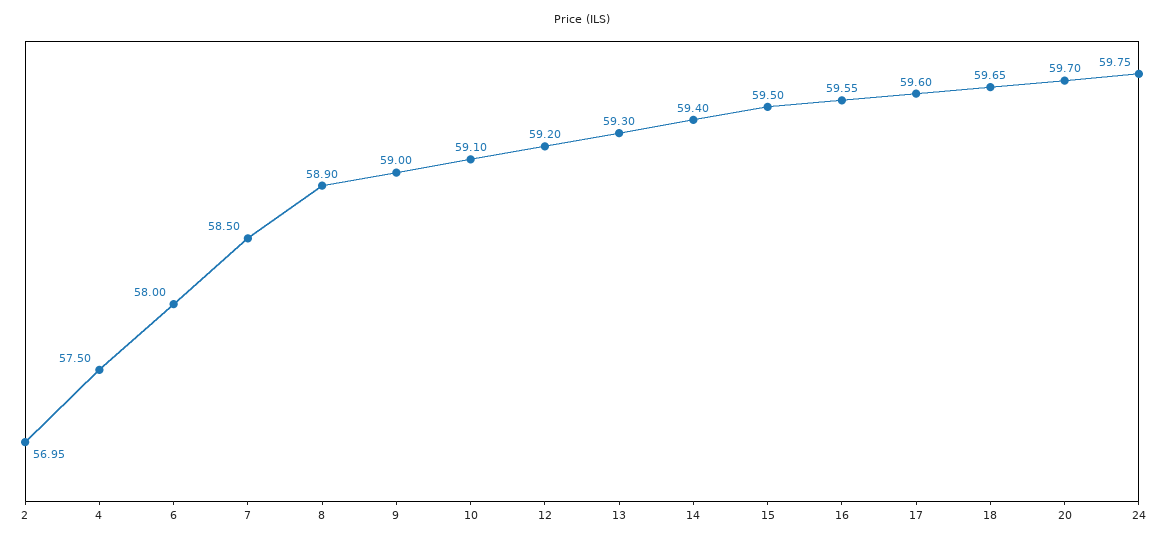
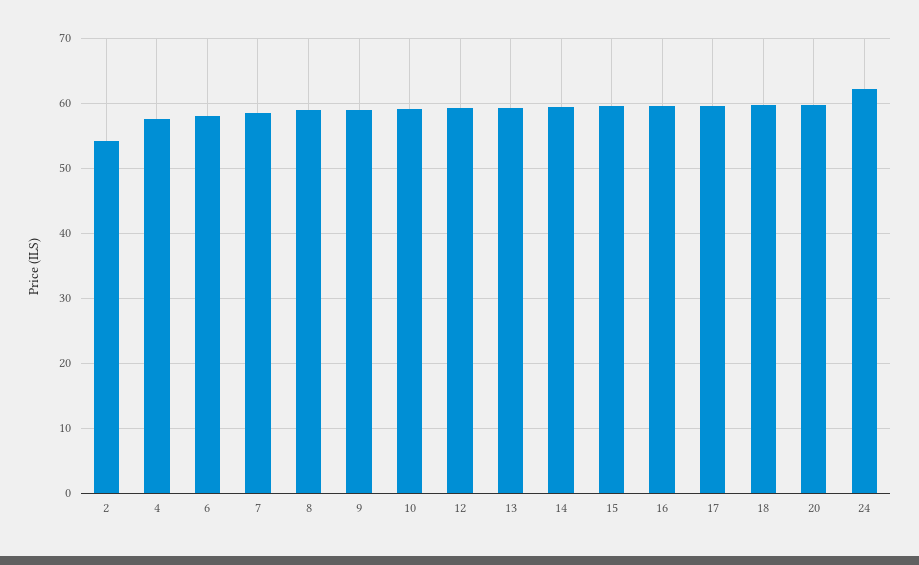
2: 56.95 -> 54
24: 59.75 -> 62

